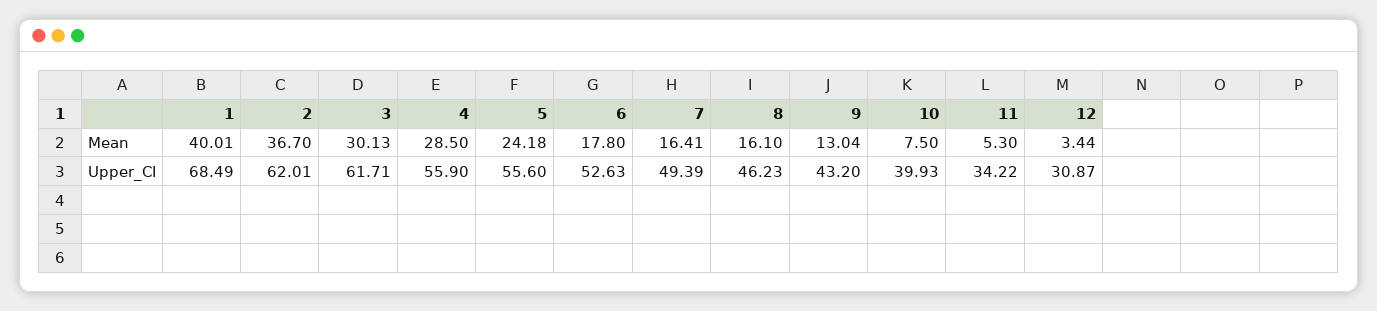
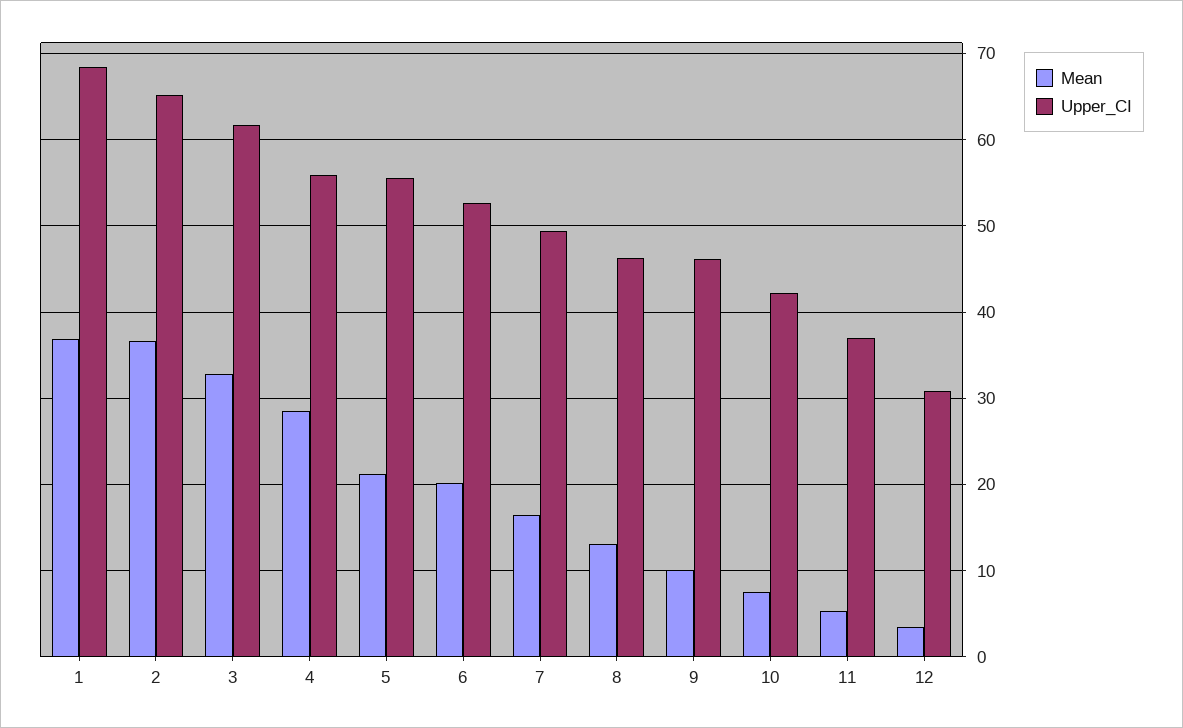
Mean, 1: 40.01 -> 37
Mean, 3: 30.13 -> 33
Mean, 5: 24.18 -> 21
Mean, 6: 17.8 -> 20
Mean, 8: 16.1 -> 13
Mean, 9: 13.04 -> 10
Upper_CI, 2: 62.01 -> 65
Upper_CI, 9: 43.2 -> 46
Upper_CI, 10: 39.93 -> 42
Upper_CI, 11: 34.22 -> 37

